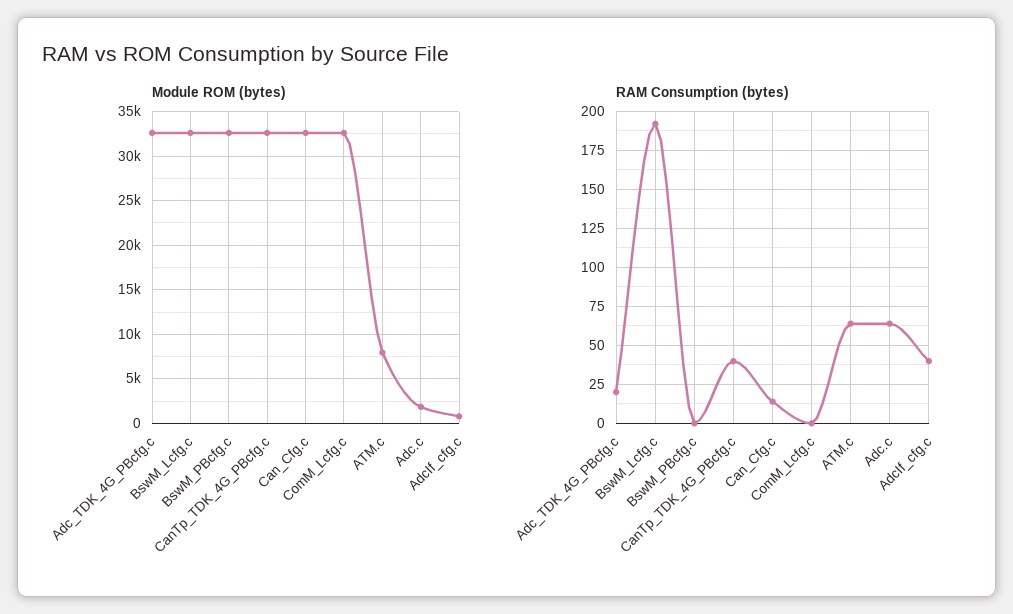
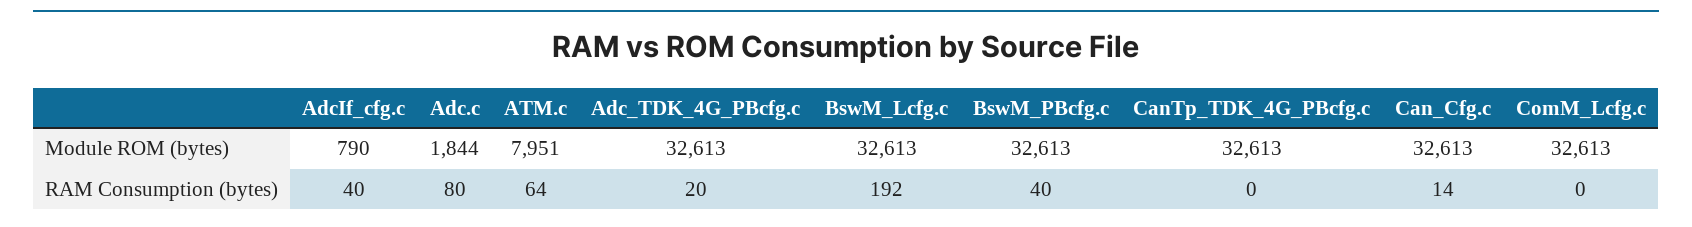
RAM Consumption (bytes), BswM_PBcfg.c: 0 -> 40
RAM Consumption (bytes), CanTp_TDK_4G_PBcfg.c: 40 -> 0
RAM Consumption (bytes), Adc.c: 65 -> 80

